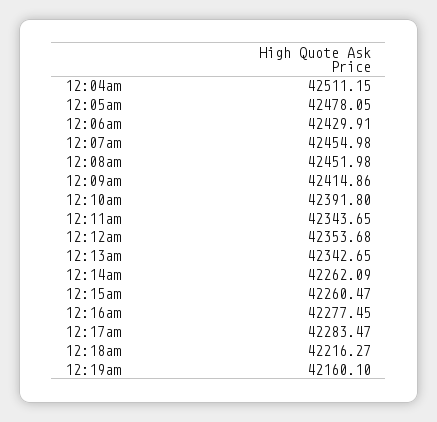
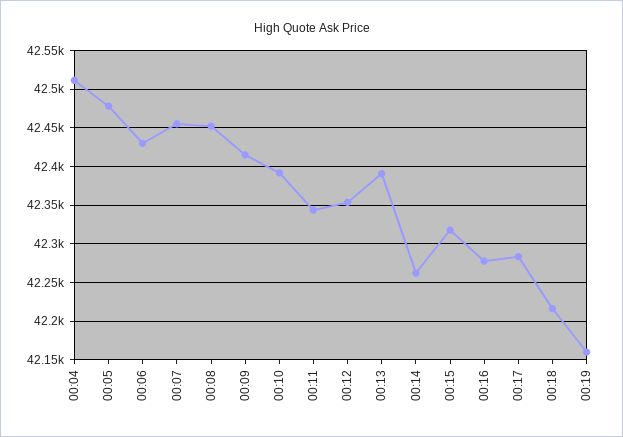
12:13am: 42342.65 -> 42390
12:15am: 42260.47 -> 42320

